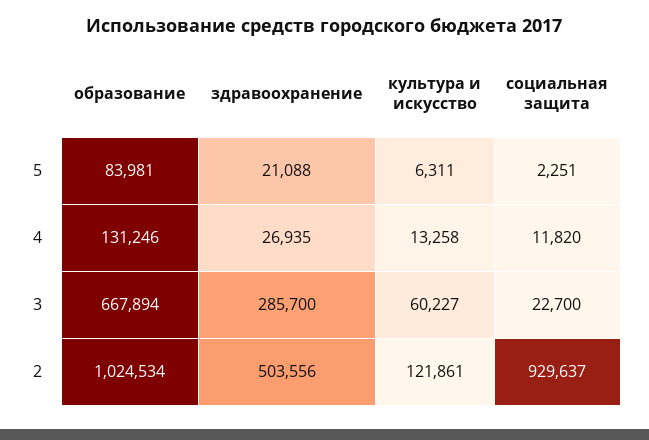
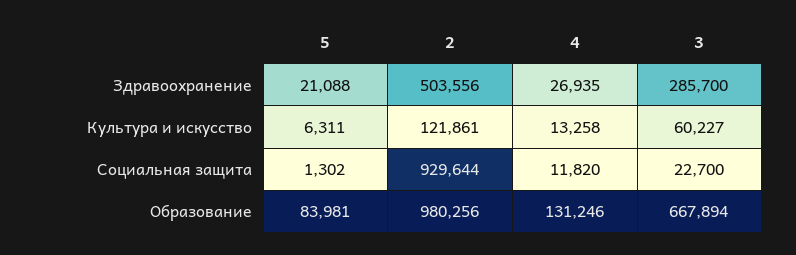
социальная защита, 5: 2251 -> 1302
образование, 2: 1024534 -> 980256
социальная защита, 2: 929637 -> 929644

